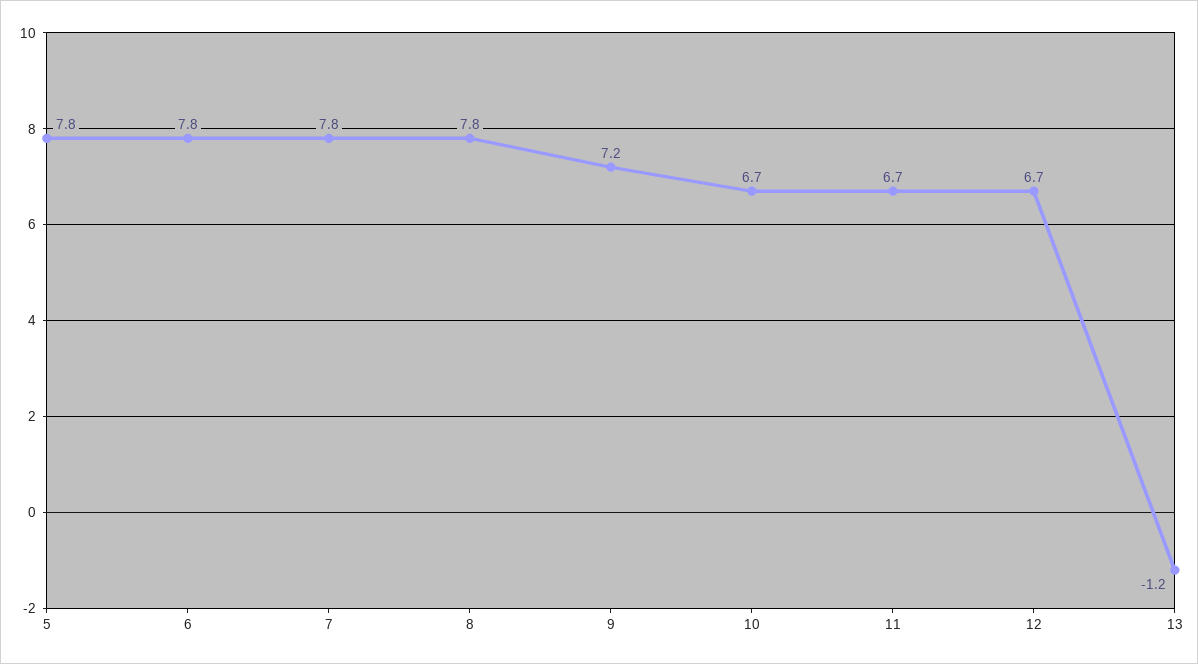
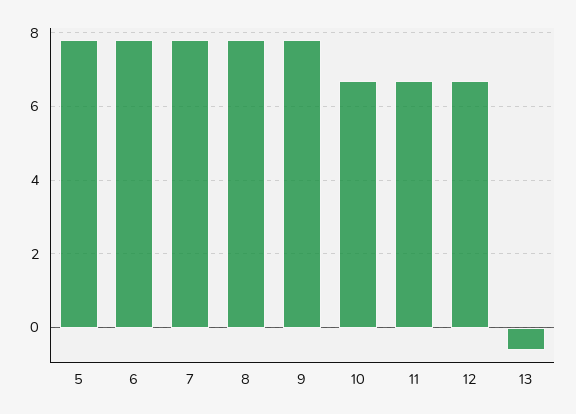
9: 7.2 -> 7.8
13: -1.2 -> -0.6

